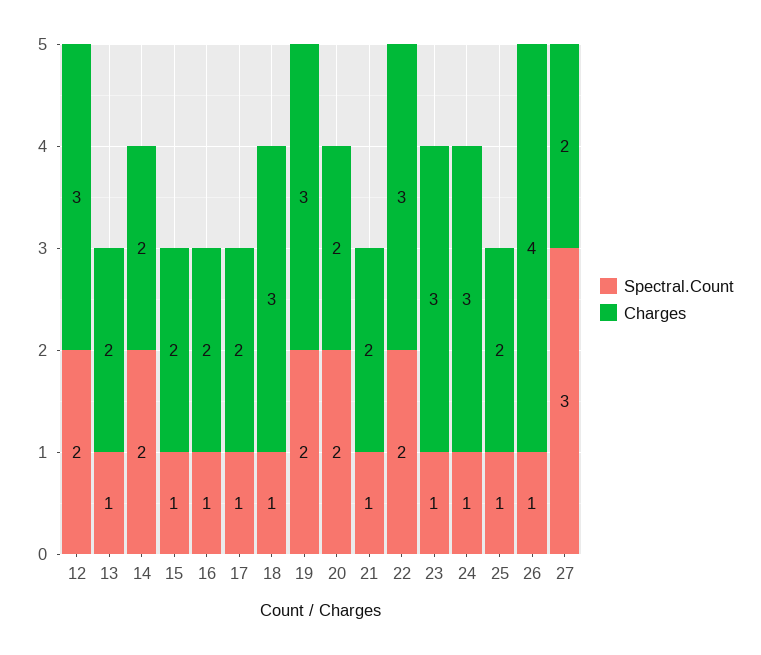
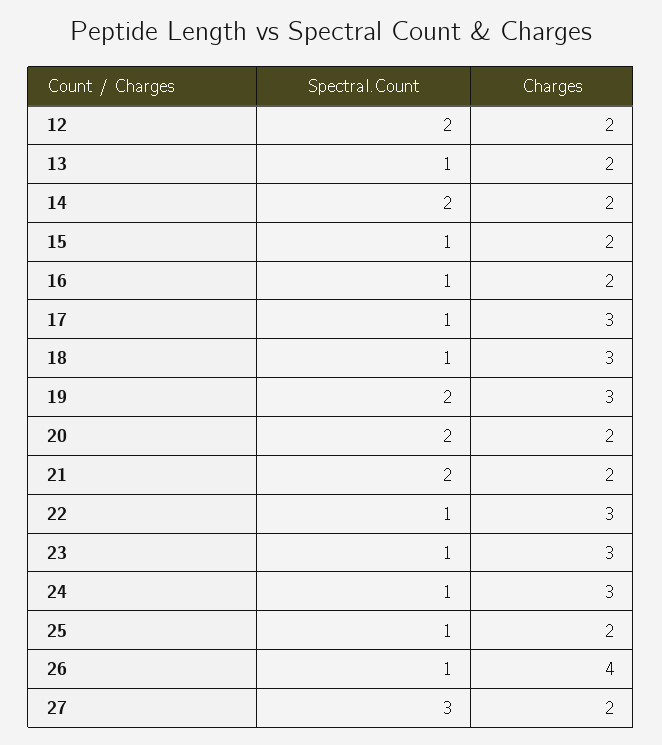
Charges, 12: 3 -> 2
Charges, 17: 2 -> 3
Spectral.Count, 21: 1 -> 2
Spectral.Count, 22: 2 -> 1

